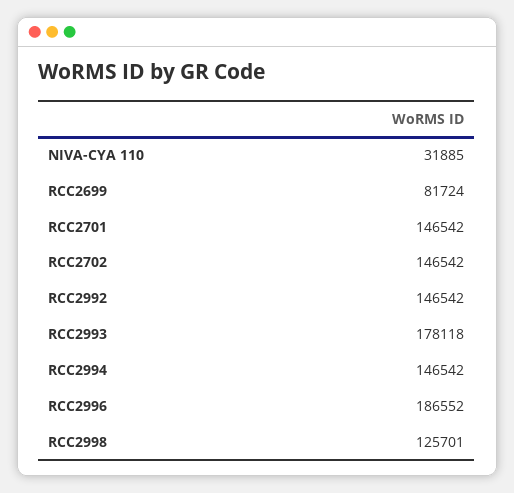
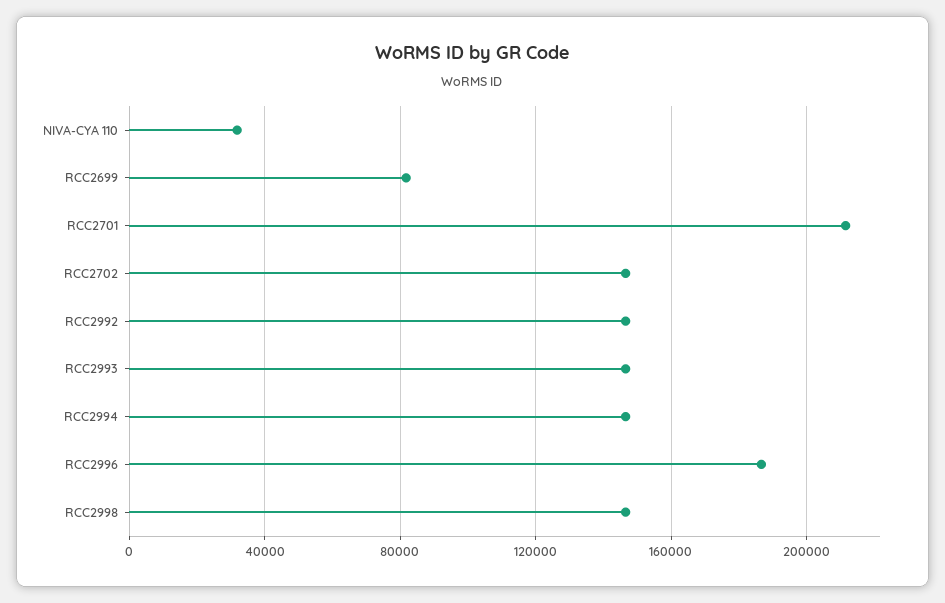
RCC2701: 146542 -> 210000
RCC2993: 178118 -> 145000
RCC2998: 125701 -> 145000

